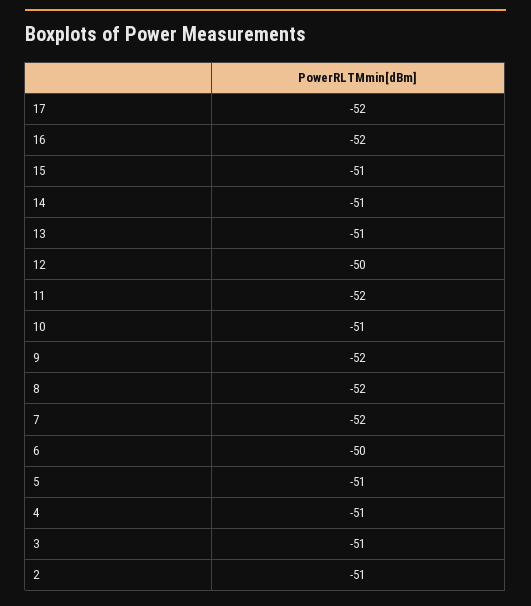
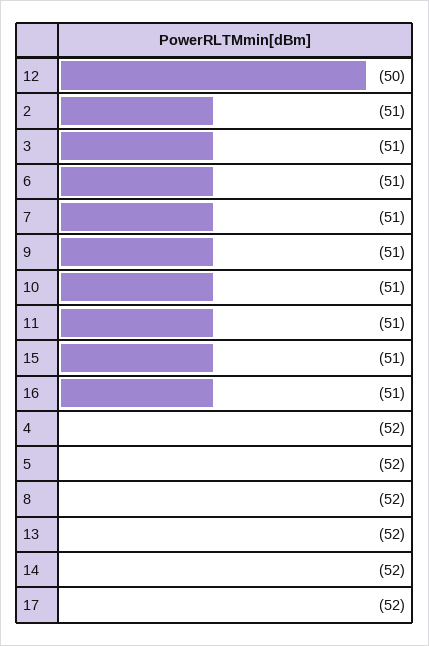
16: -52 -> -51
14: -51 -> -52
13: -51 -> -52
11: -52 -> -51
9: -52 -> -51
7: -52 -> -51
6: -50 -> -51
5: -51 -> -52
4: -51 -> -52

